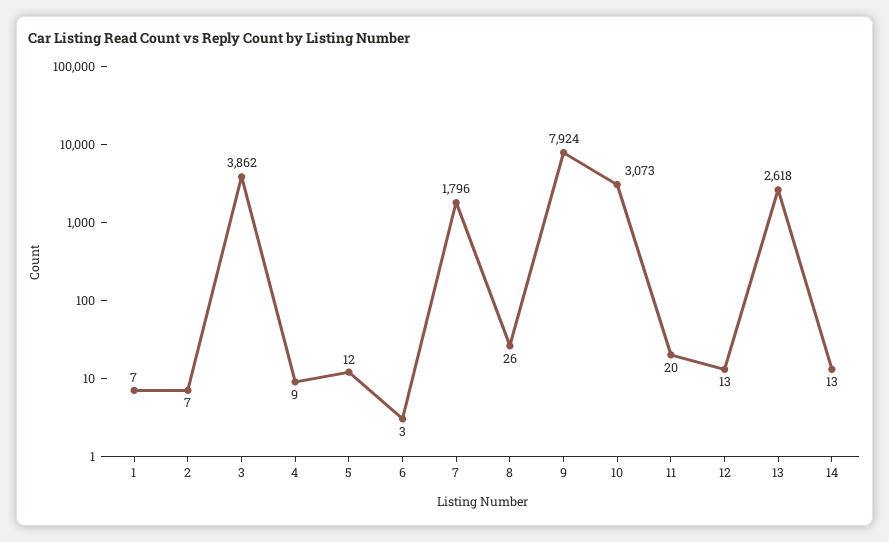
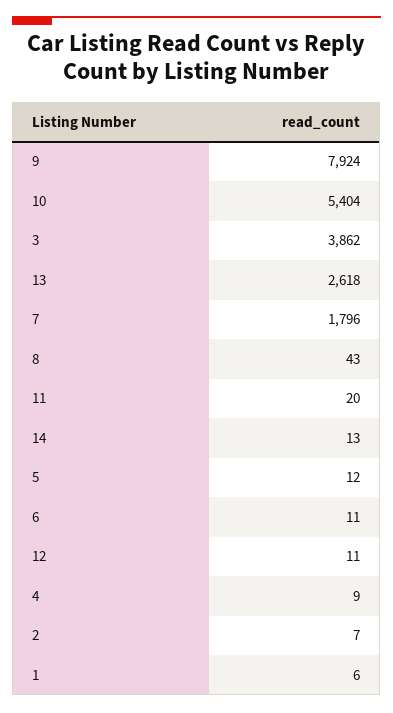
1: 7 -> 6
6: 3 -> 11
8: 26 -> 43
10: 3073 -> 5404
12: 13 -> 11

